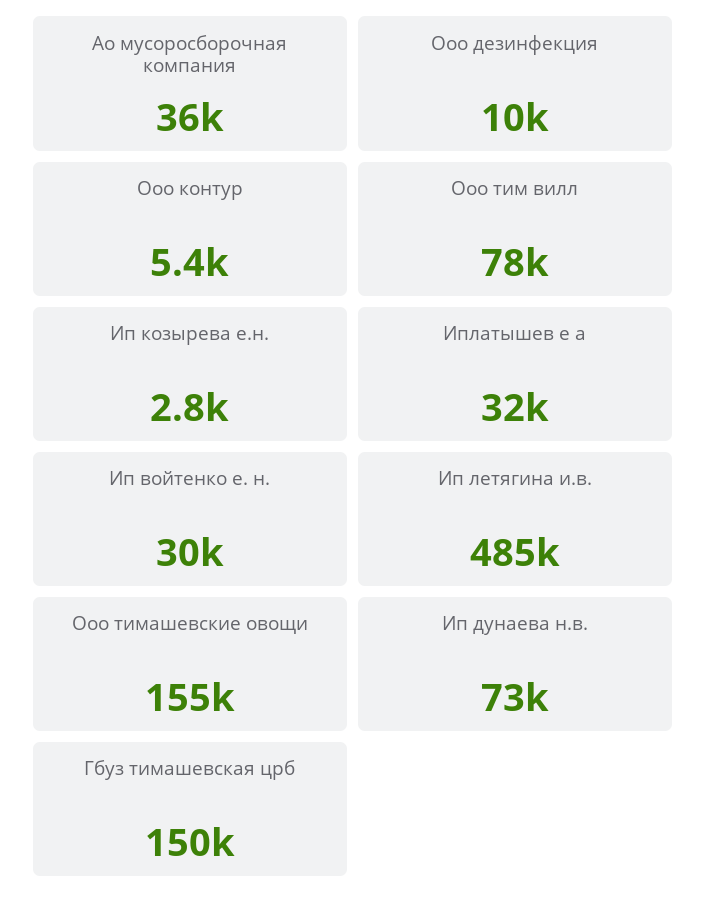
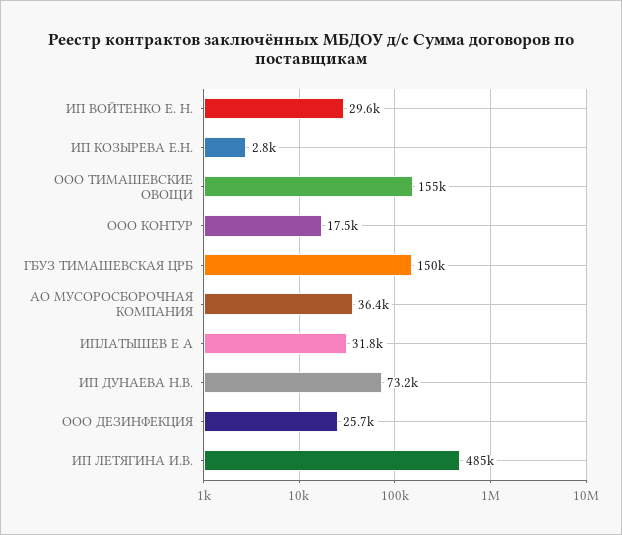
Ооо дезинфекция: 10000 -> 25700
Ооо контур: 5400 -> 17500
Ооо тим вилл: 78000 -> none

